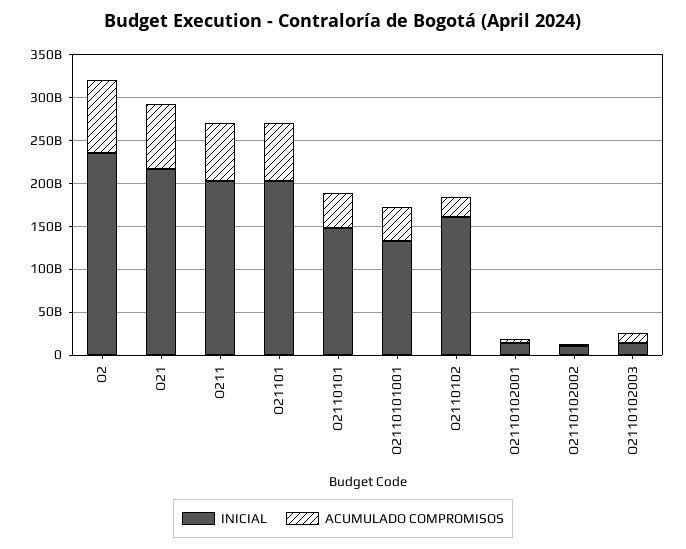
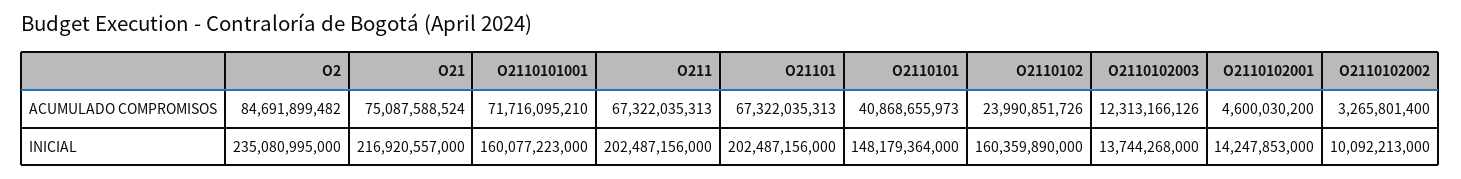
INICIAL, O2110101001: 130000000000 -> 160077223000
ACUMULADO COMPROMISOS, O2110101001: 40000000000 -> 71716095210

